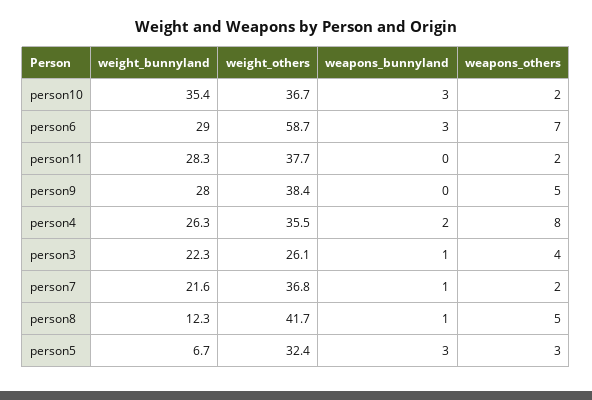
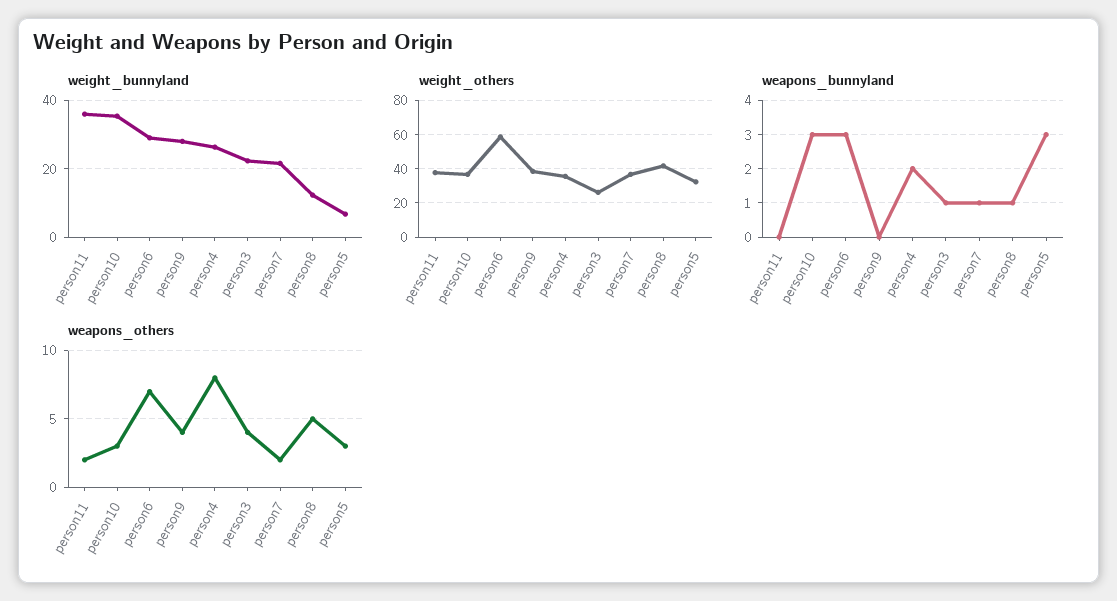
weapons_others, person10: 2 -> 3
weight_bunnyland, person11: 28.3 -> 36
weapons_others, person9: 5 -> 4

